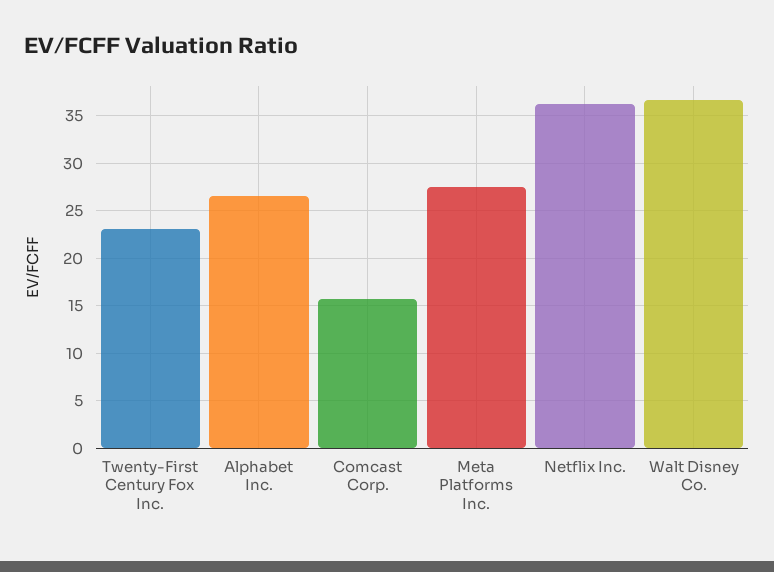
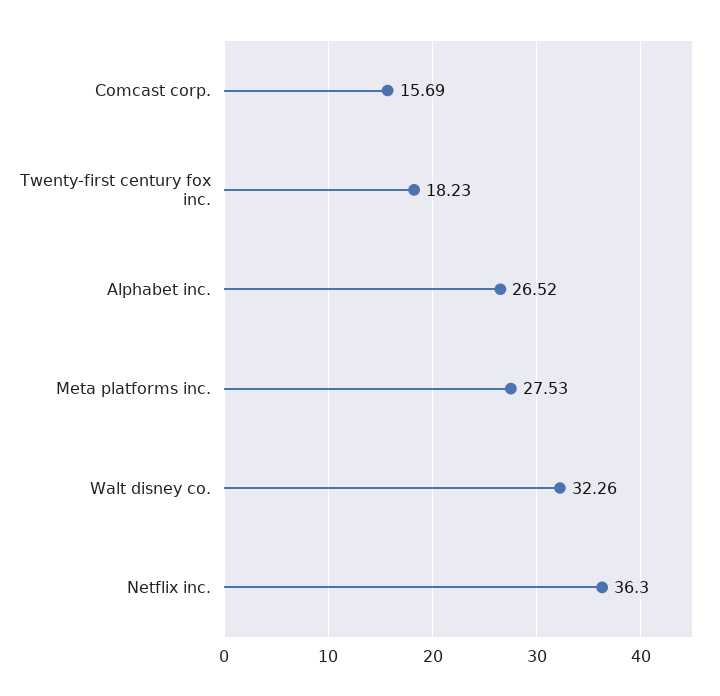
Twenty-First Century Fox Inc.: 23 -> 18.23
Walt Disney Co.: 37 -> 32.26

